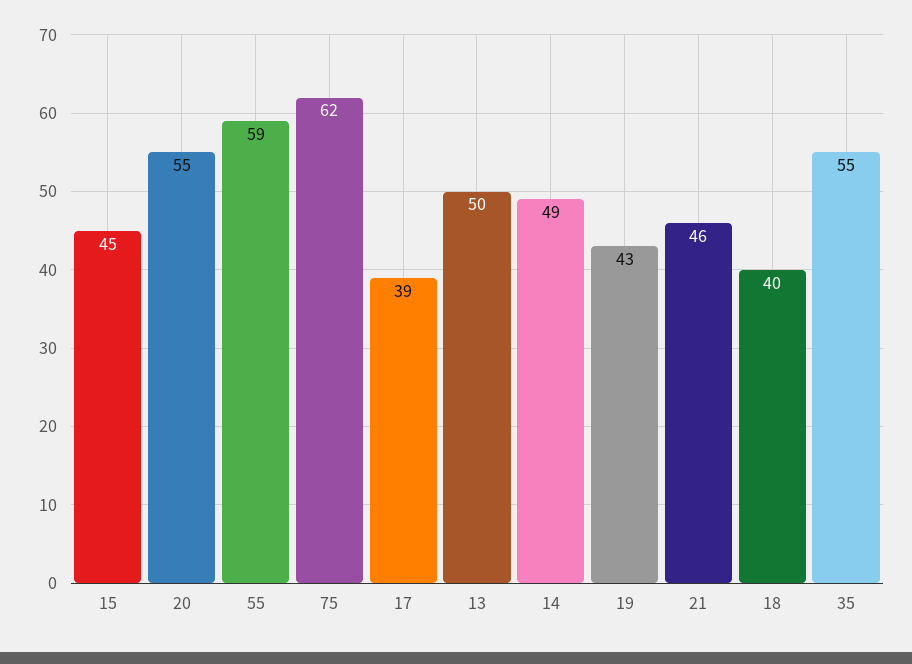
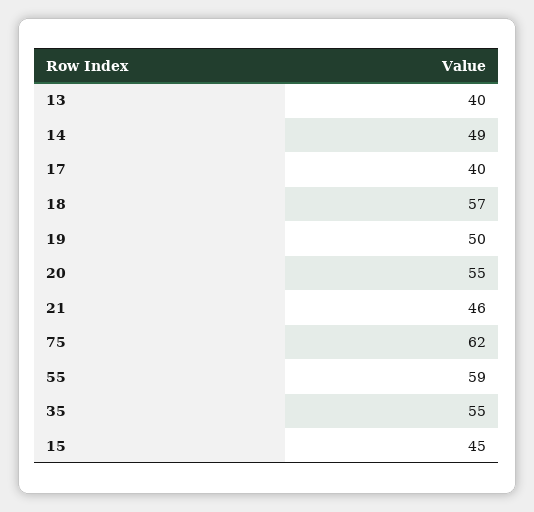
17: 39 -> 40
13: 50 -> 40
19: 43 -> 50
18: 40 -> 57

